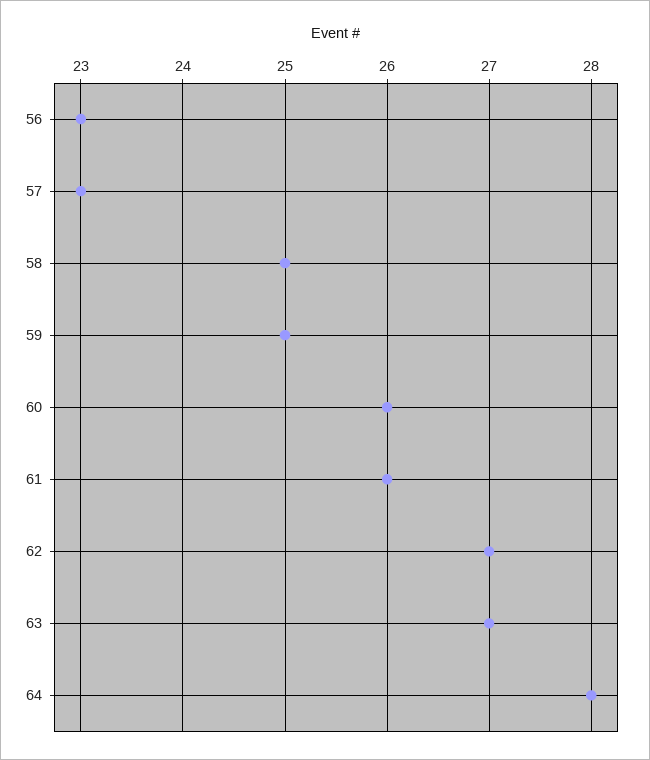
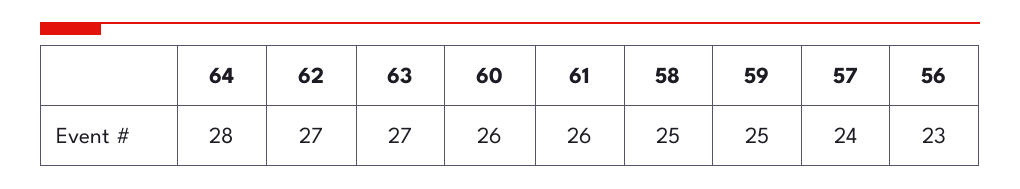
57: 23 -> 24

